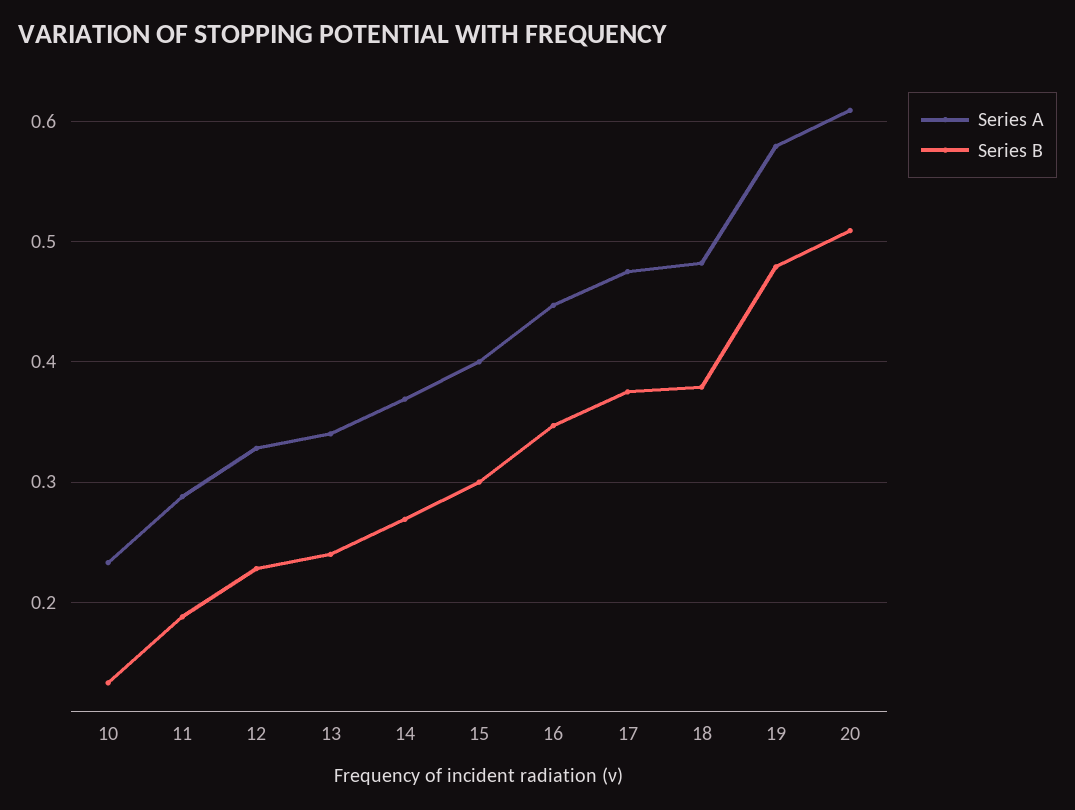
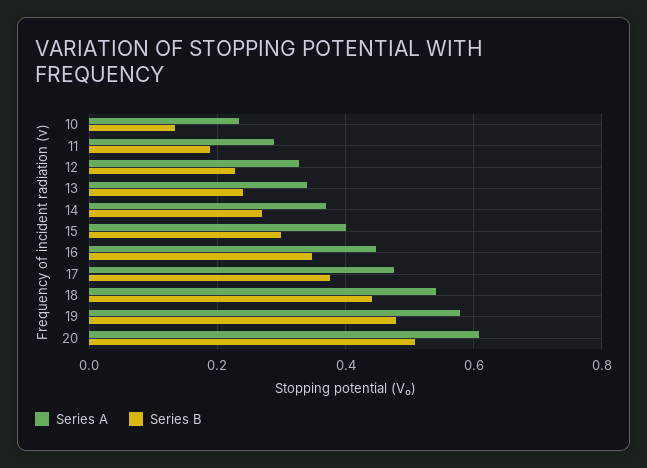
Series A, 18: 0.48 -> 0.54
Series B, 18: 0.38 -> 0.44

